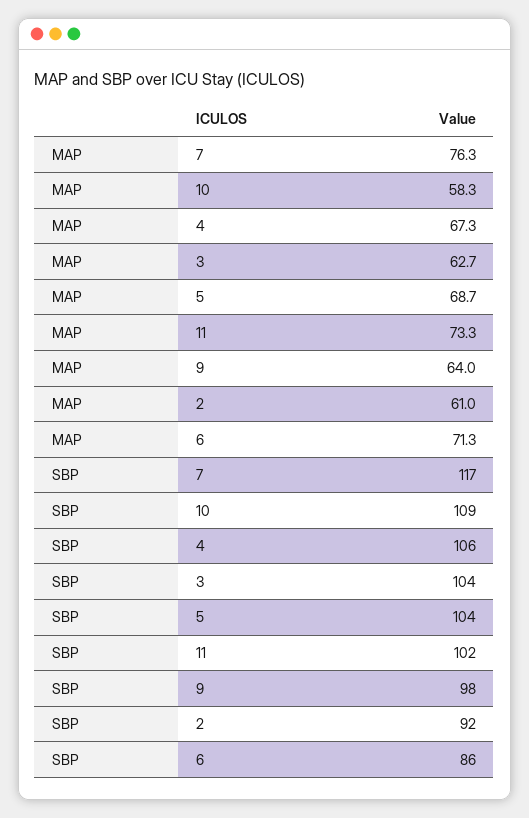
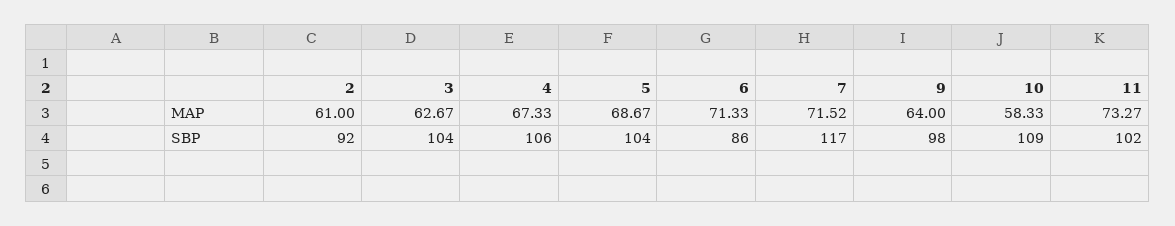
MAP, 7: 76.3 -> 71.52

